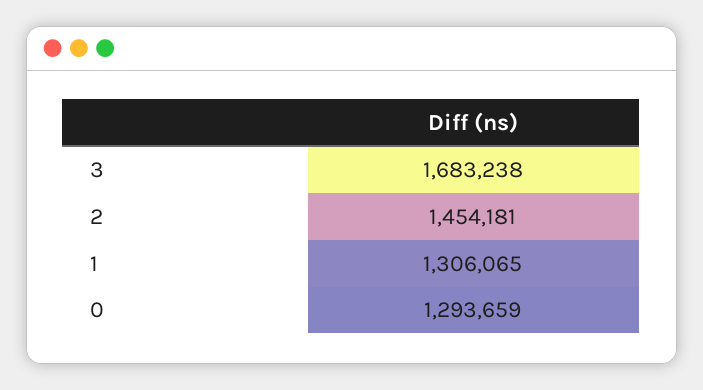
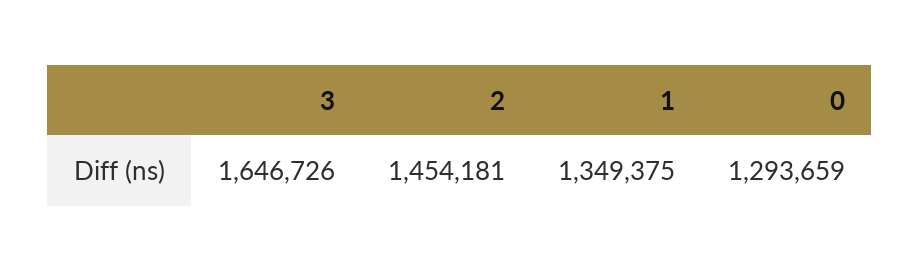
3: 1683238 -> 1646726
1: 1306065 -> 1349375

